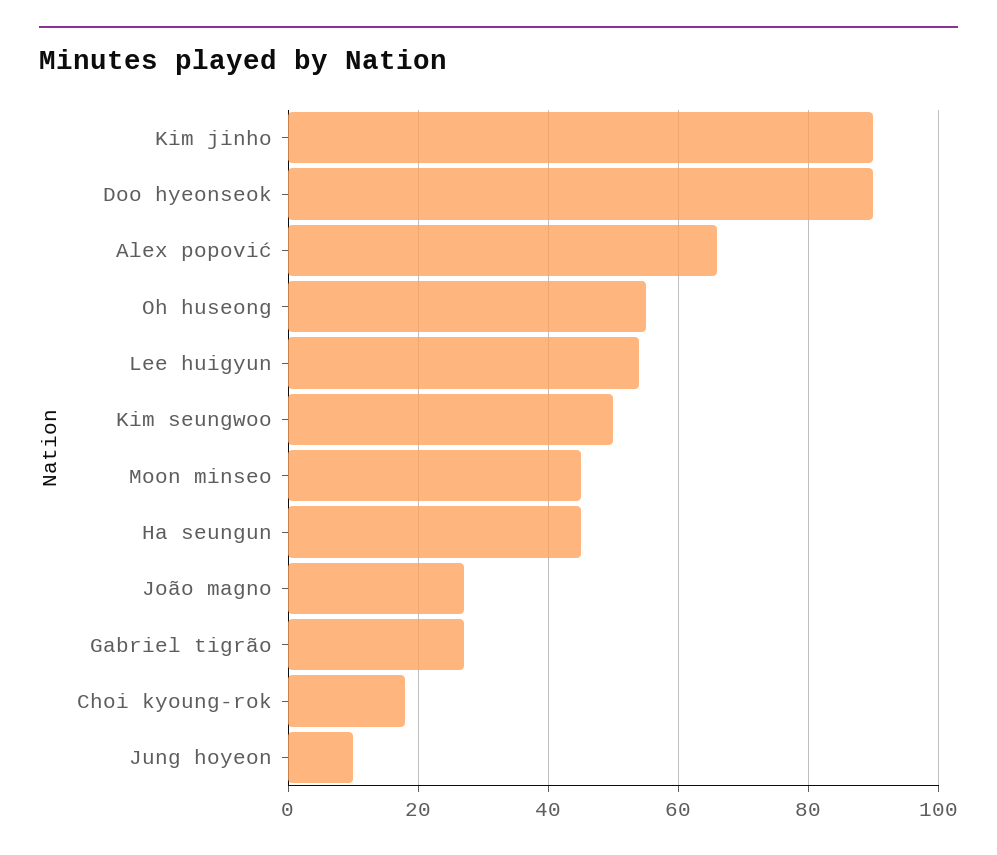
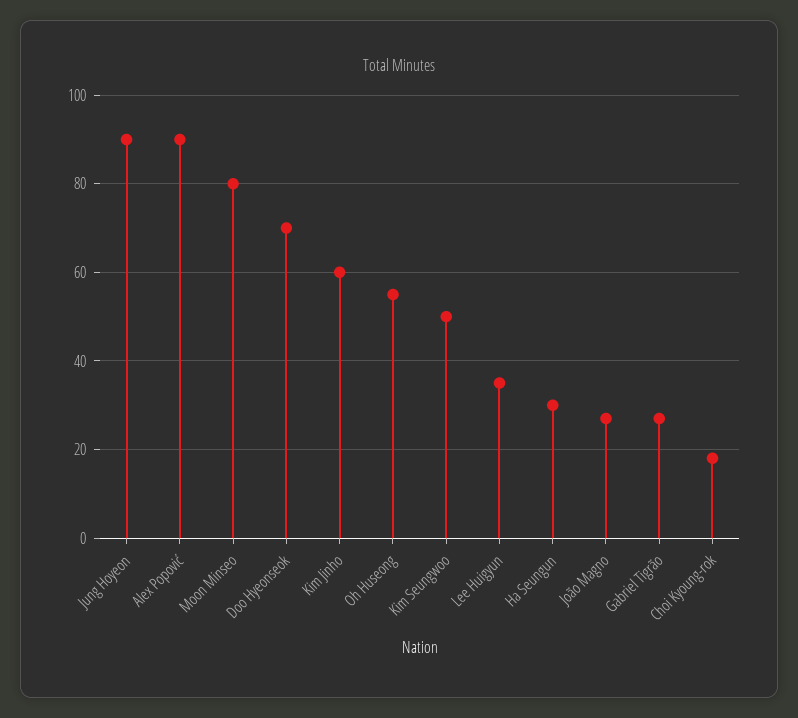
Kim jinho: 90 -> 60
Doo hyeonseok: 90 -> 70
Alex popović: 65 -> 90
Lee huigyun: 55 -> 35
Moon minseo: 45 -> 80
Ha seungun: 45 -> 30
Jung hoyeon: 10 -> 90

